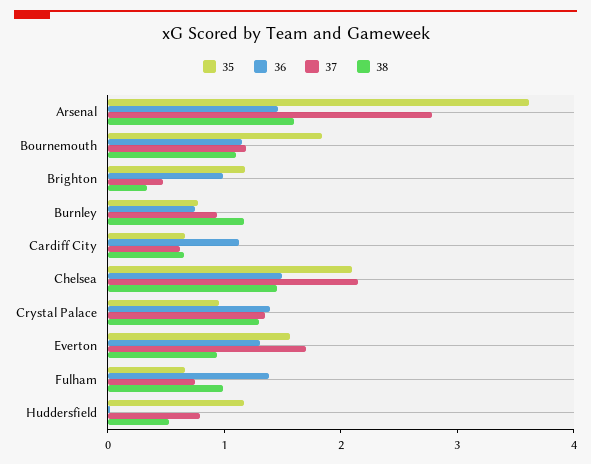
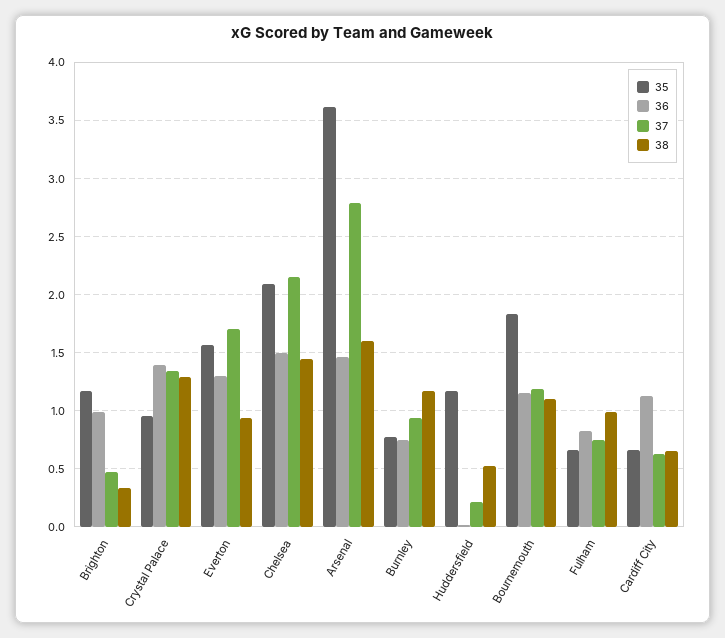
36, Fulham: 1.4 -> 0.8
37, Huddersfield: 0.8 -> 0.2

